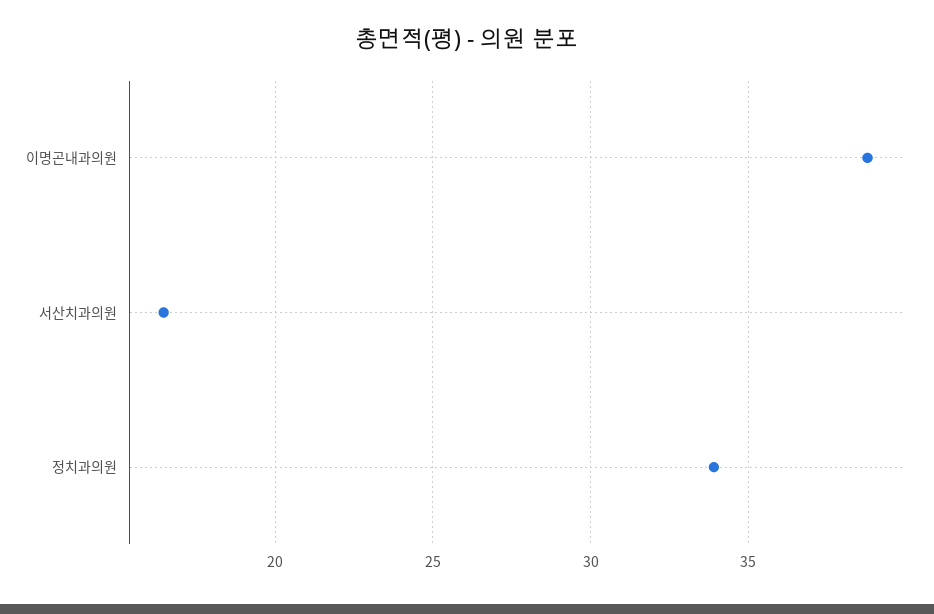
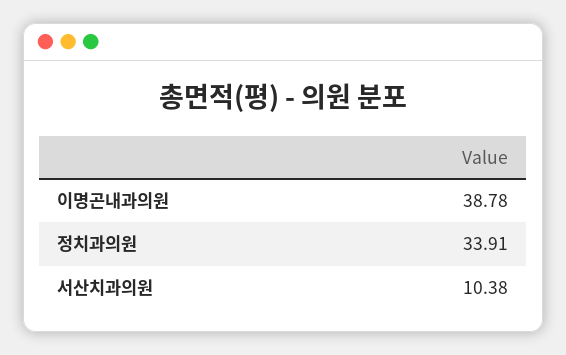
서산치과의원: 16.5 -> 10.38

